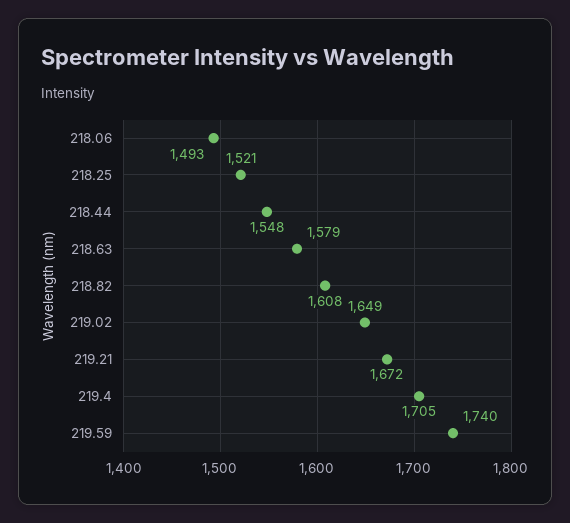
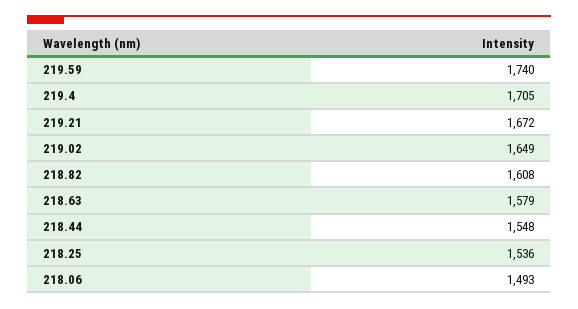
218.25: 1521 -> 1536

